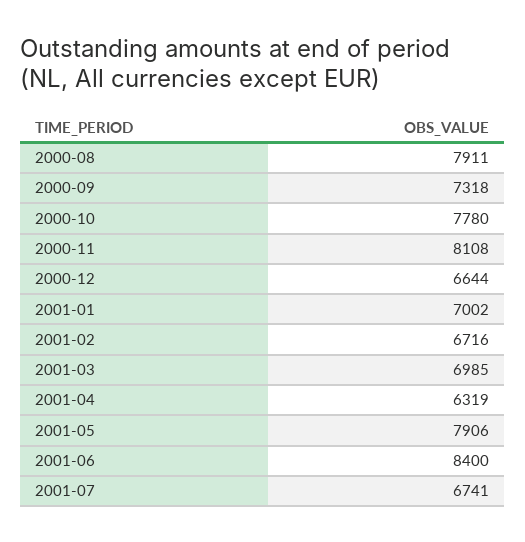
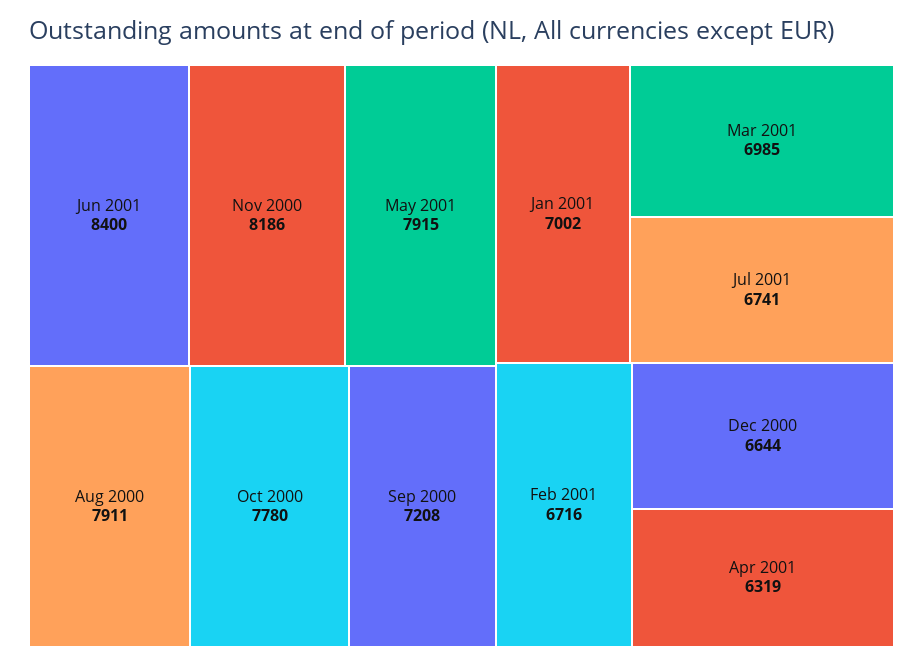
2000-09: 7318 -> 7208
2000-11: 8108 -> 8186
2001-05: 7906 -> 7915

